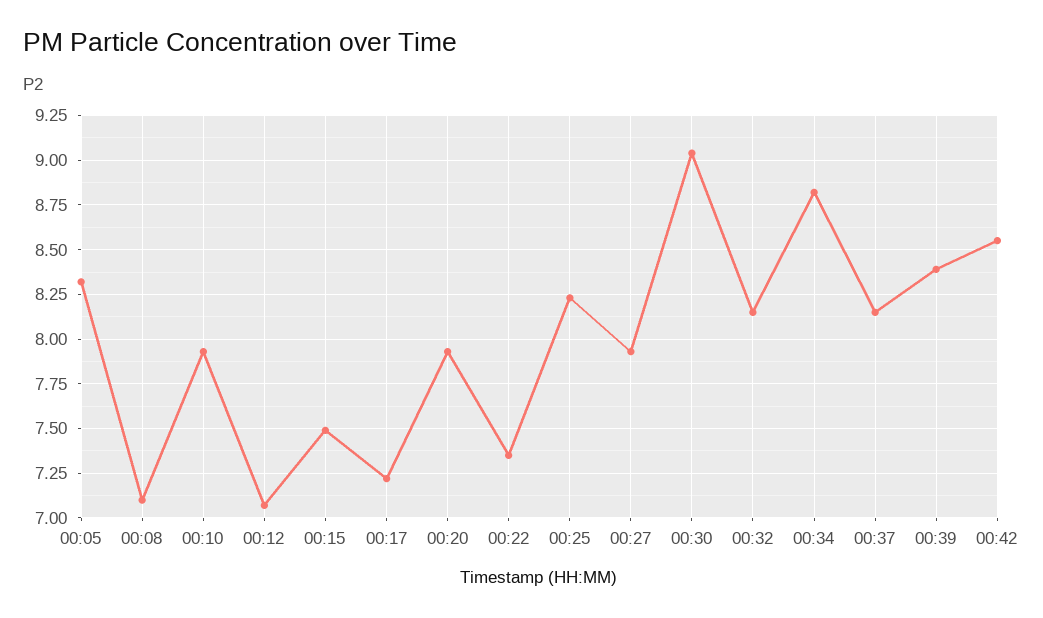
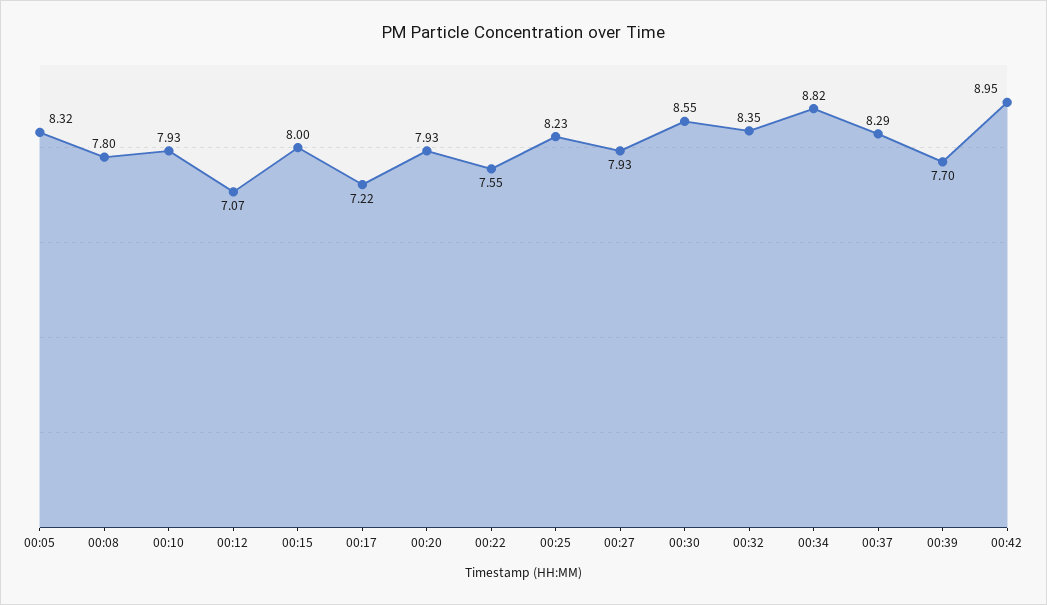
00:08: 7.1 -> 7.8
00:15: 7.5 -> 8
00:22: 7.35 -> 7.55
00:30: 9.05 -> 8.55
00:32: 8.15 -> 8.35
00:37: 8.15 -> 8.29
00:39: 8.4 -> 7.7
00:42: 8.55 -> 8.95

